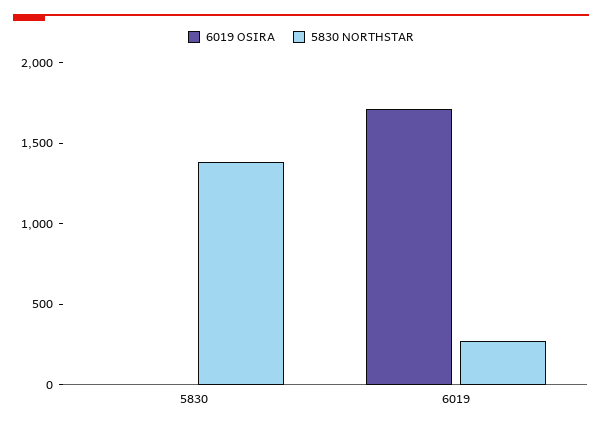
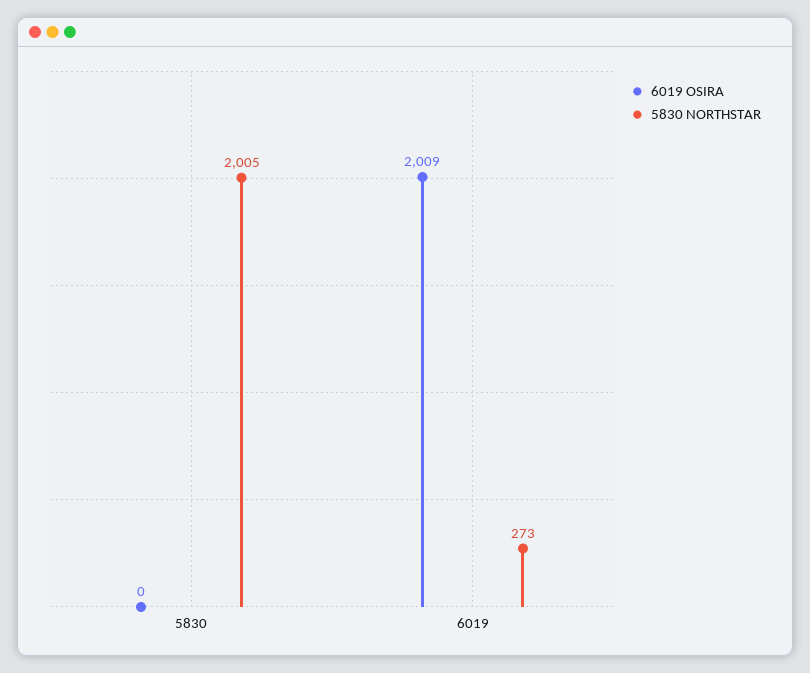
5830 NORTHSTAR, 5830: 1400 -> 2005
6019 OSIRA, 6019: 1700 -> 2009

